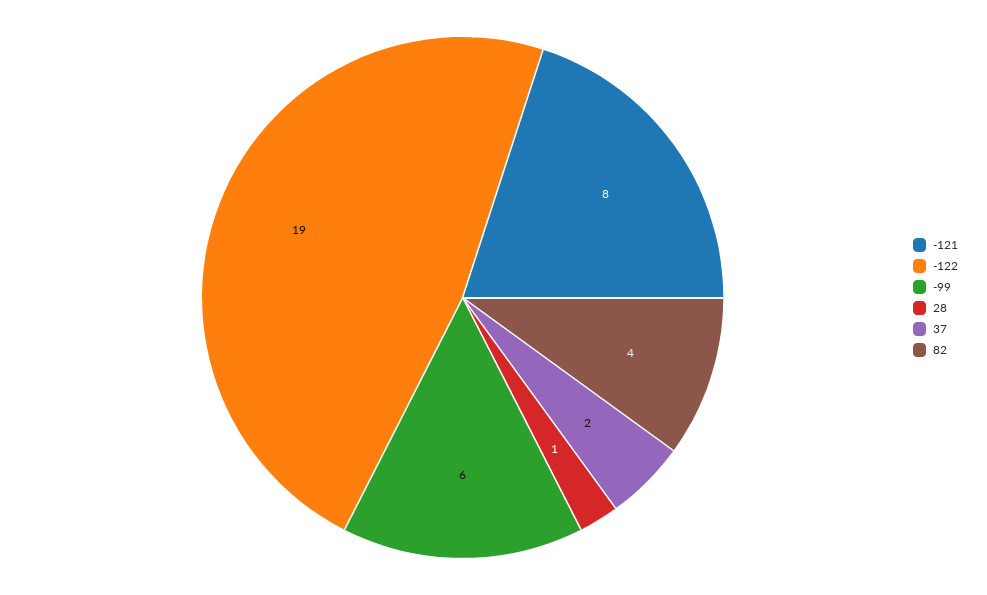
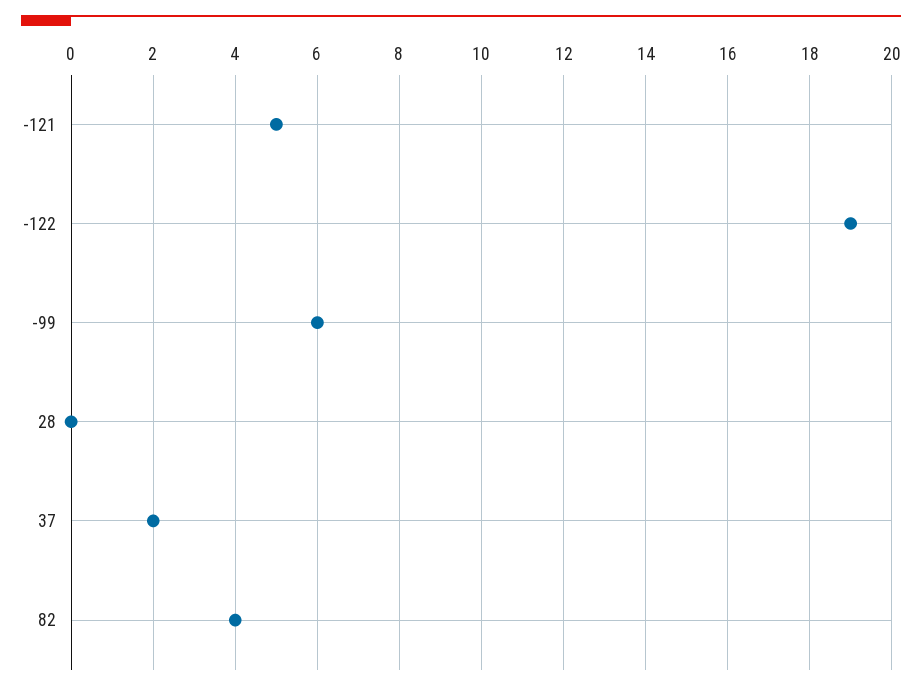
-121: 8 -> 5
28: 1 -> 0

